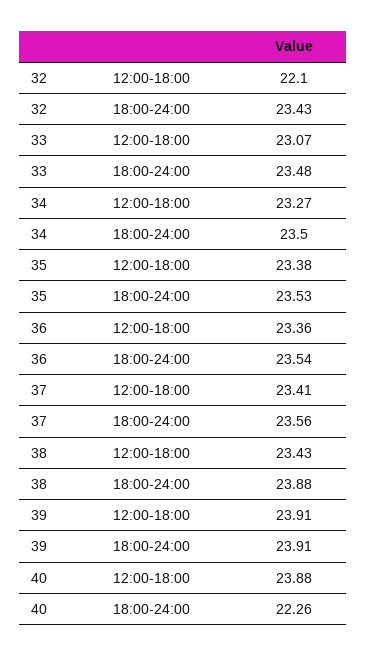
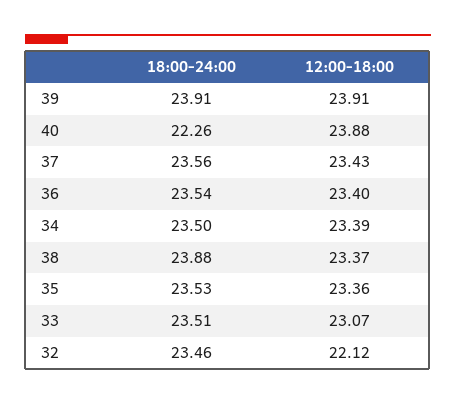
32, 12:00-18:00: 22.1 -> 22.12
32, 18:00-24:00: 23.43 -> 23.46
33, 18:00-24:00: 23.48 -> 23.51
34, 12:00-18:00: 23.27 -> 23.39
35, 12:00-18:00: 23.38 -> 23.36
36, 12:00-18:00: 23.36 -> 23.4
37, 12:00-18:00: 23.41 -> 23.43
38, 12:00-18:00: 23.43 -> 23.37

